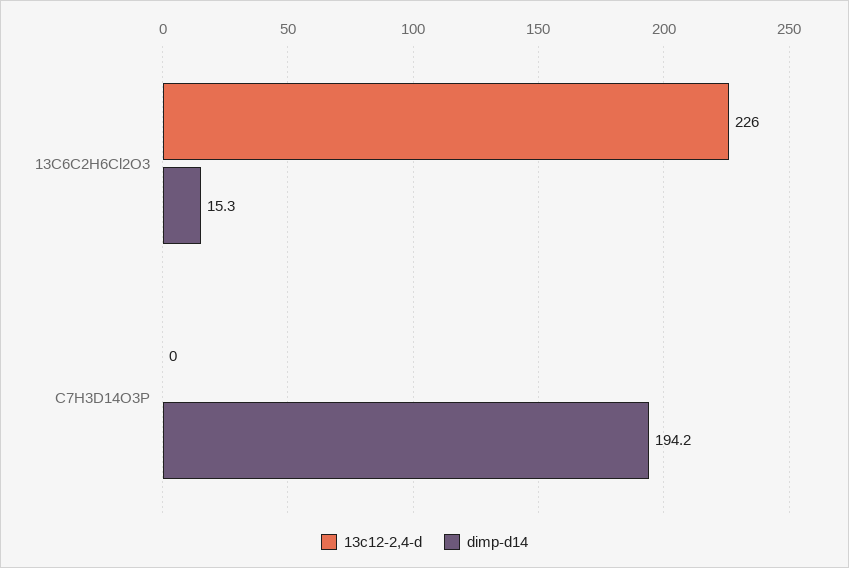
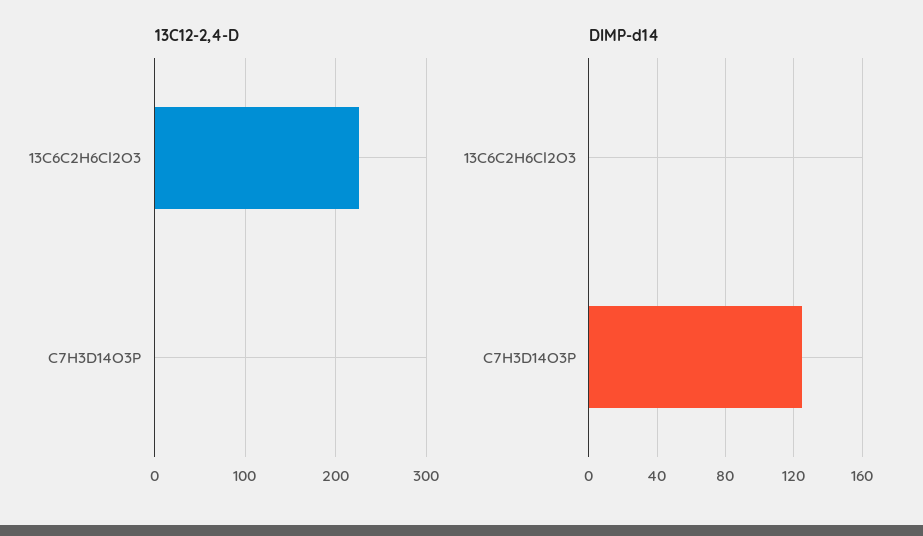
dimp-d14, 13C6C2H6Cl2O3: 15.3 -> 0
dimp-d14, C7H3D14O3P: 194.2 -> 125

